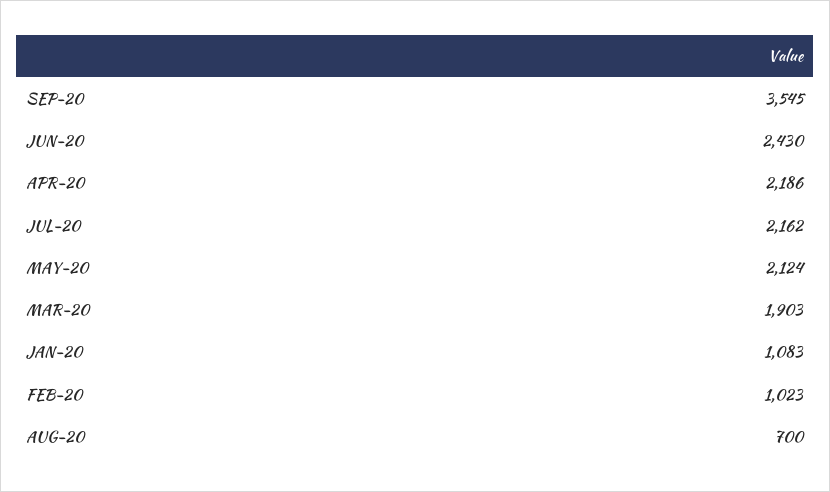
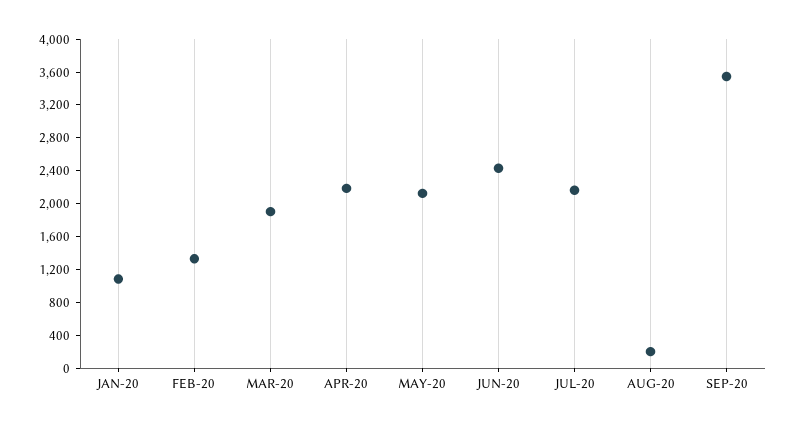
FEB-20: 1023 -> 1300
AUG-20: 700 -> 200

